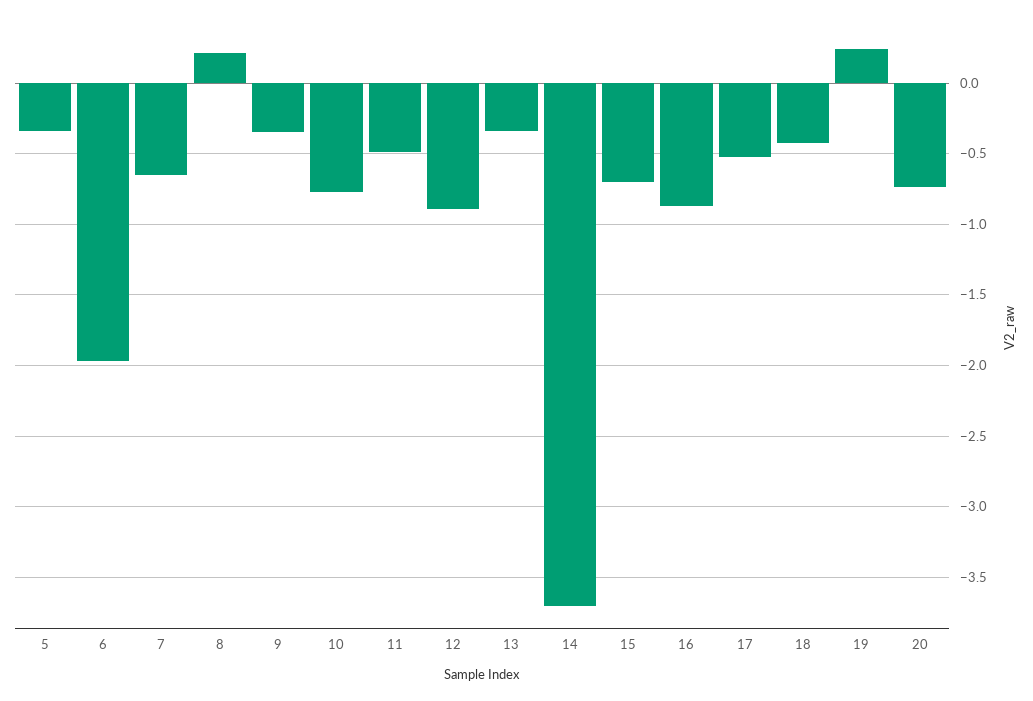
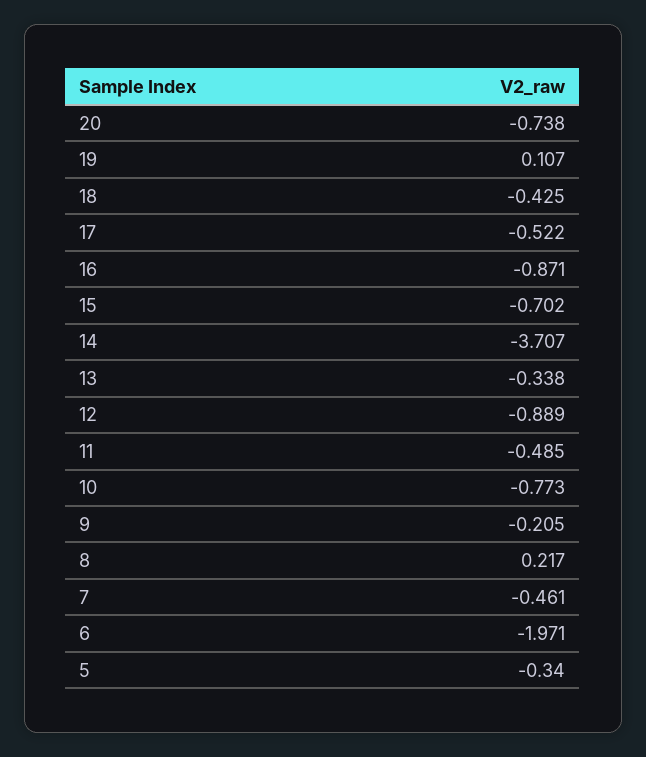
7: -0.65 -> -0.461
9: -0.35 -> -0.205
19: 0.25 -> 0.107

